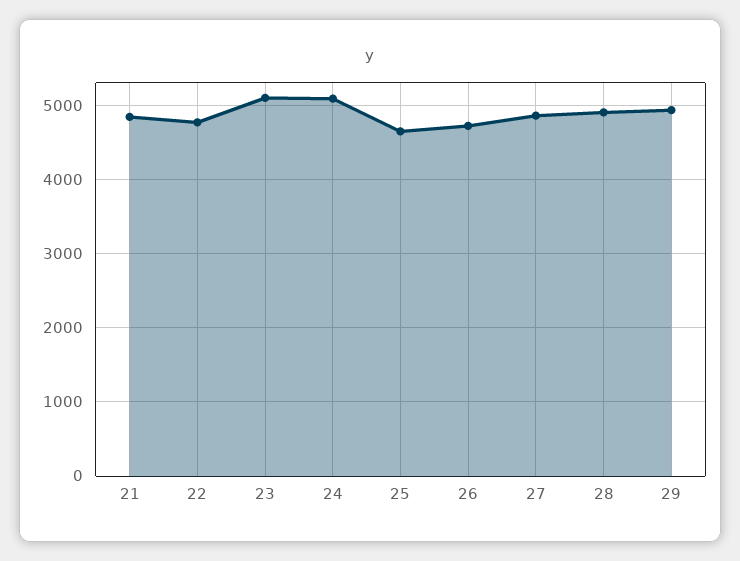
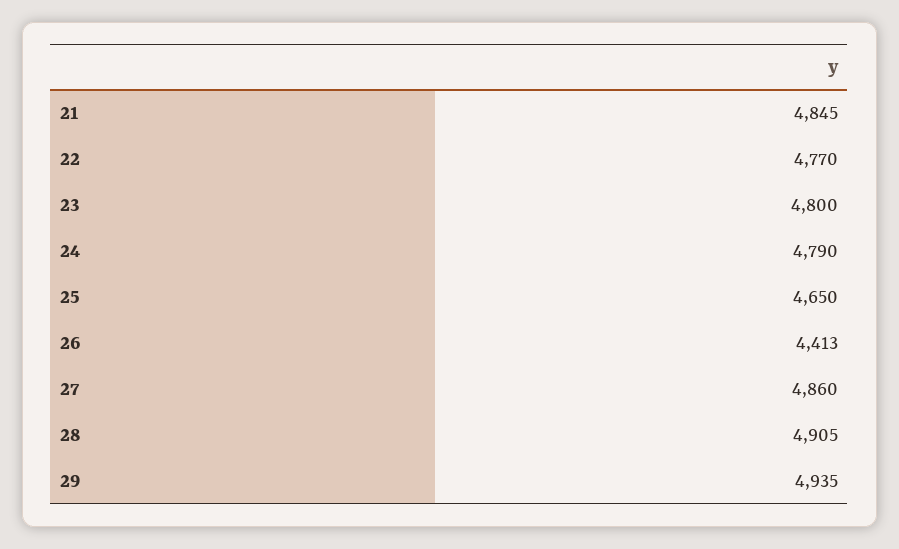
23: 5100 -> 4800
24: 5100 -> 4790
26: 4700 -> 4413

